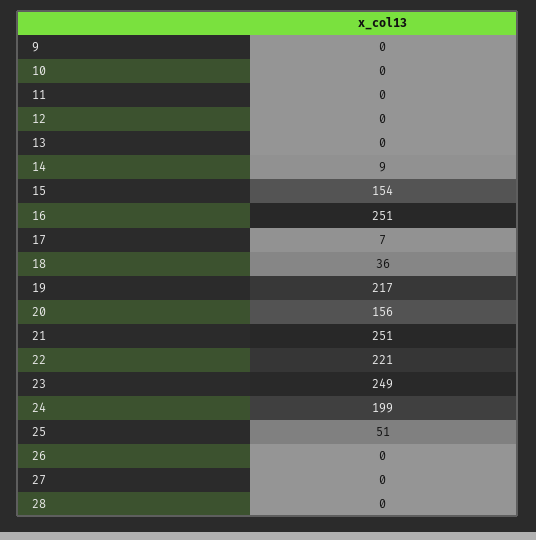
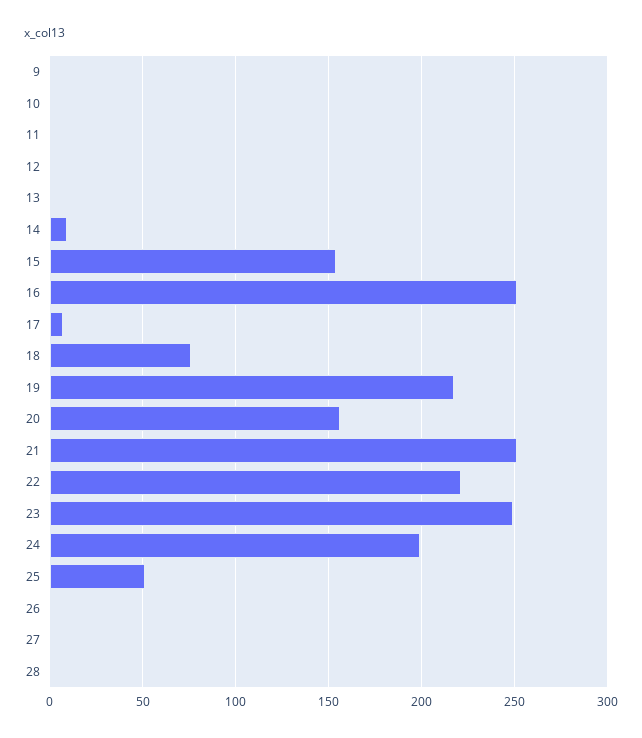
18: 36 -> 75

